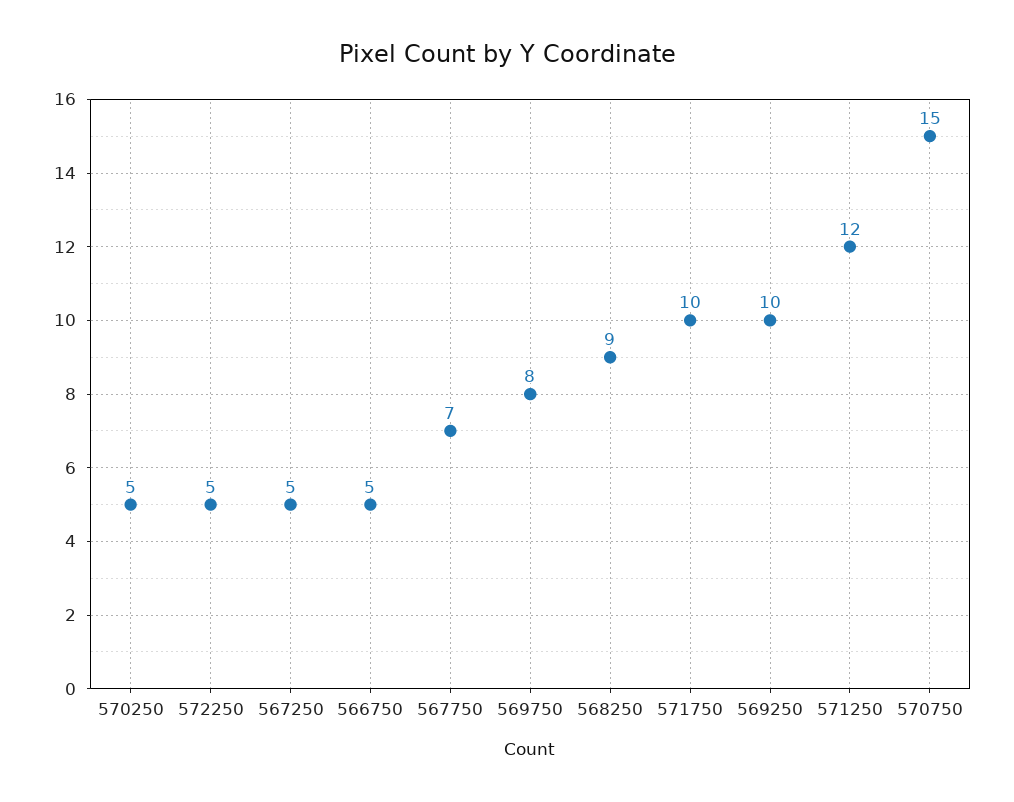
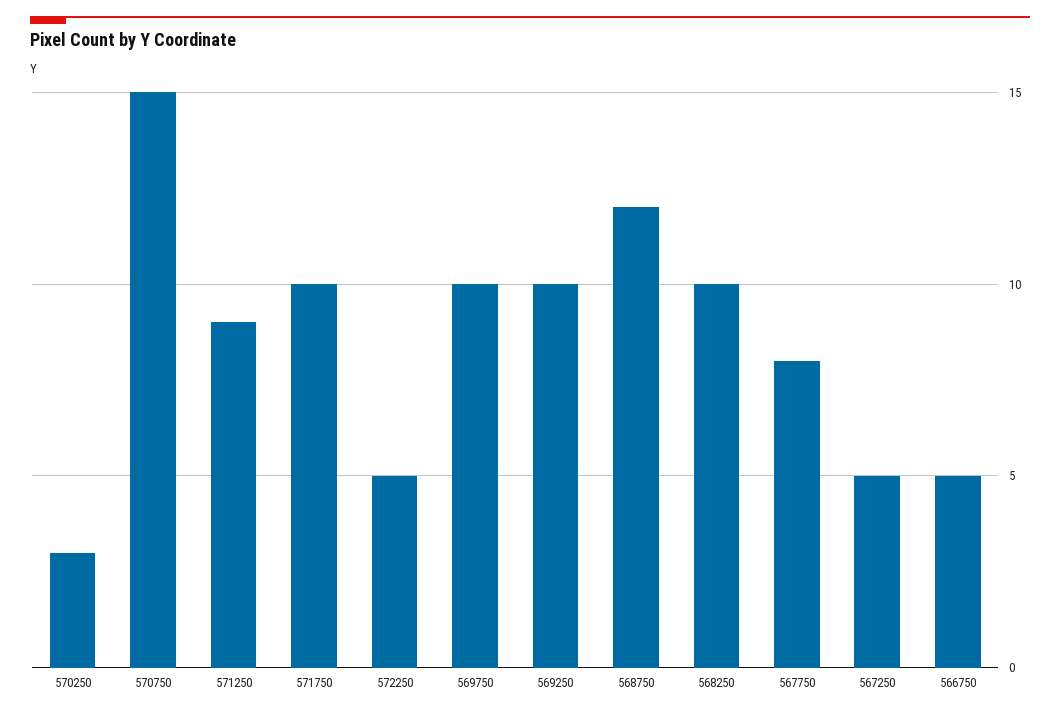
570250: 5 -> 3
567750: 7 -> 8
569750: 8 -> 10
568250: 9 -> 10
571250: 12 -> 9
568750: none -> 12

